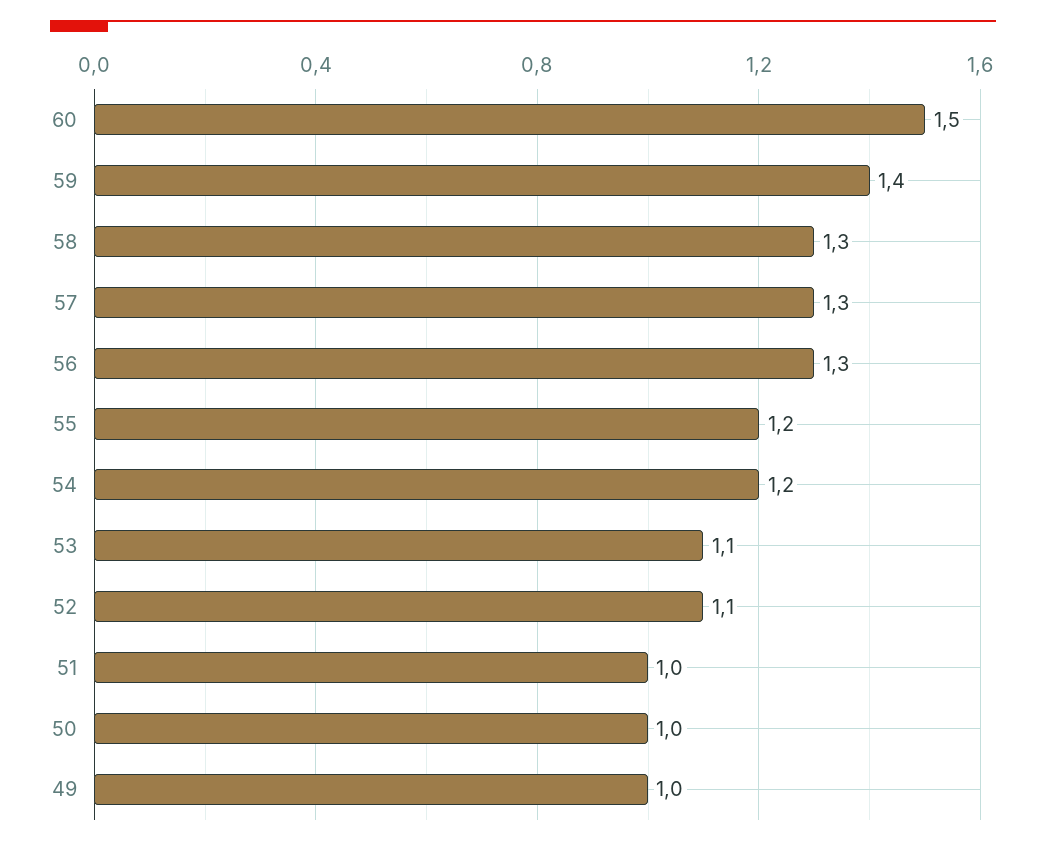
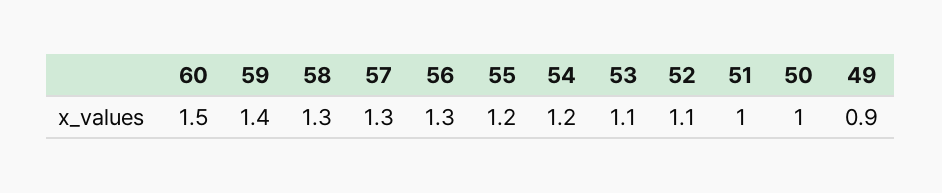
49: 1 -> 0.9

